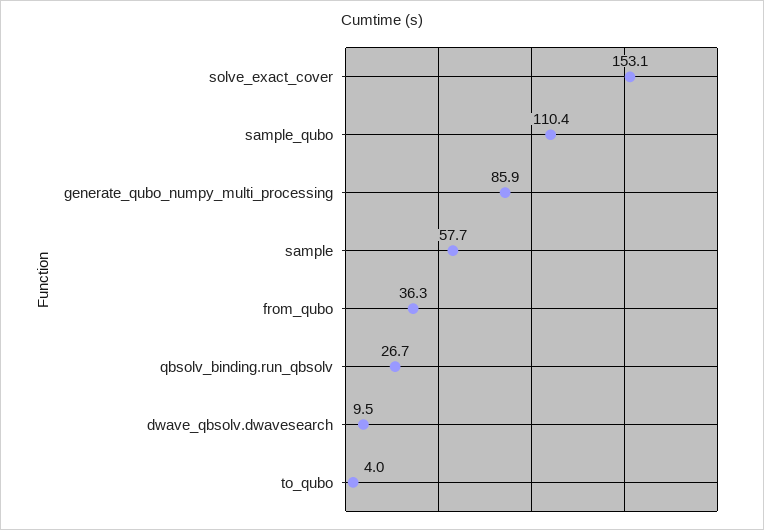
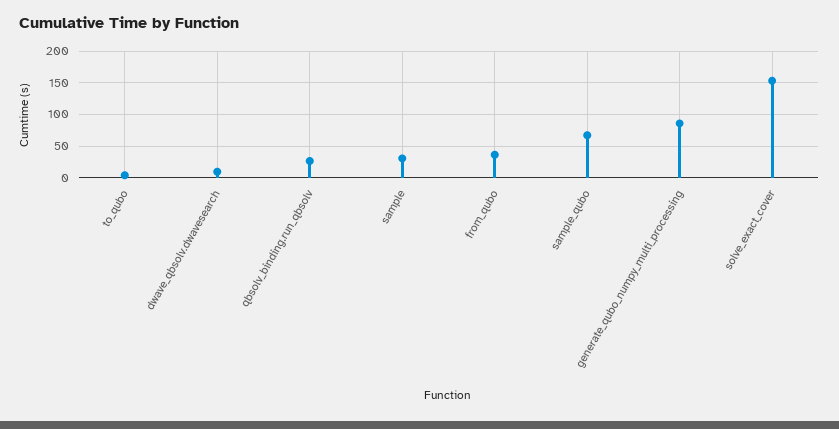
sample_qubo: 110.4 -> 70
sample: 57.7 -> 30

